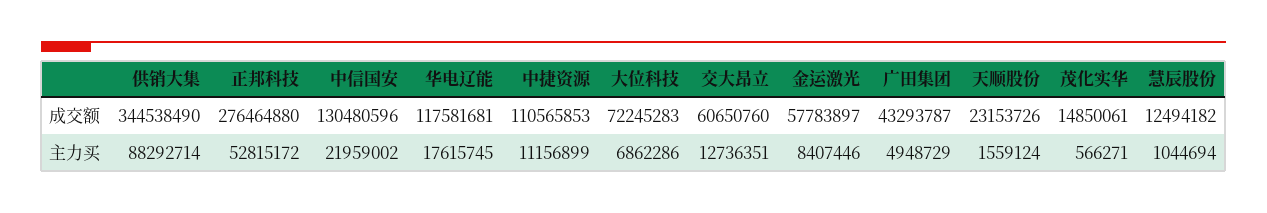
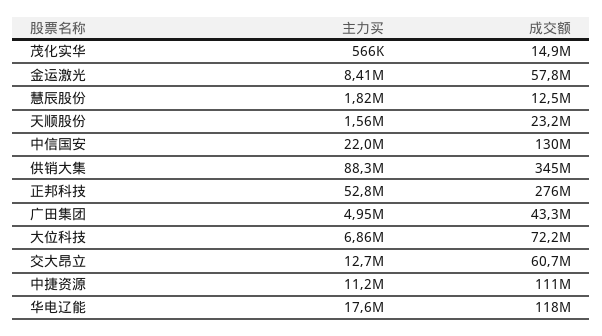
慧辰股份, 主力买: 1044694 -> 1820000

